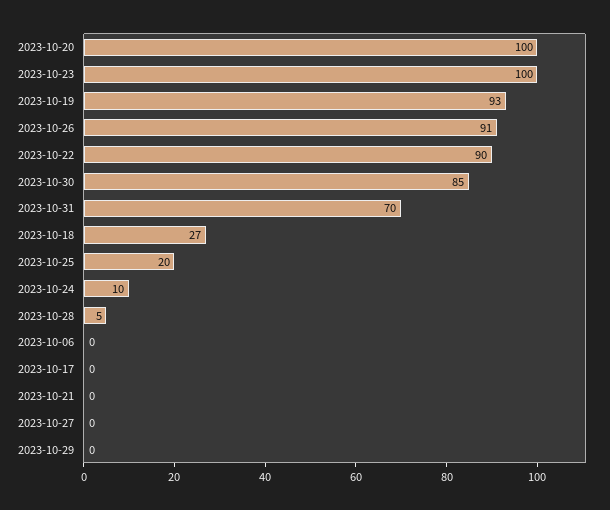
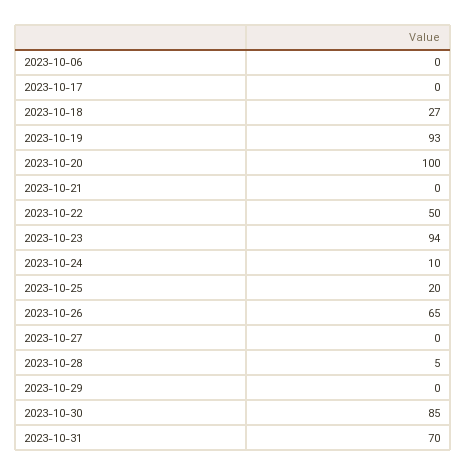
2023-10-23: 100 -> 94
2023-10-26: 91 -> 65
2023-10-22: 90 -> 50

